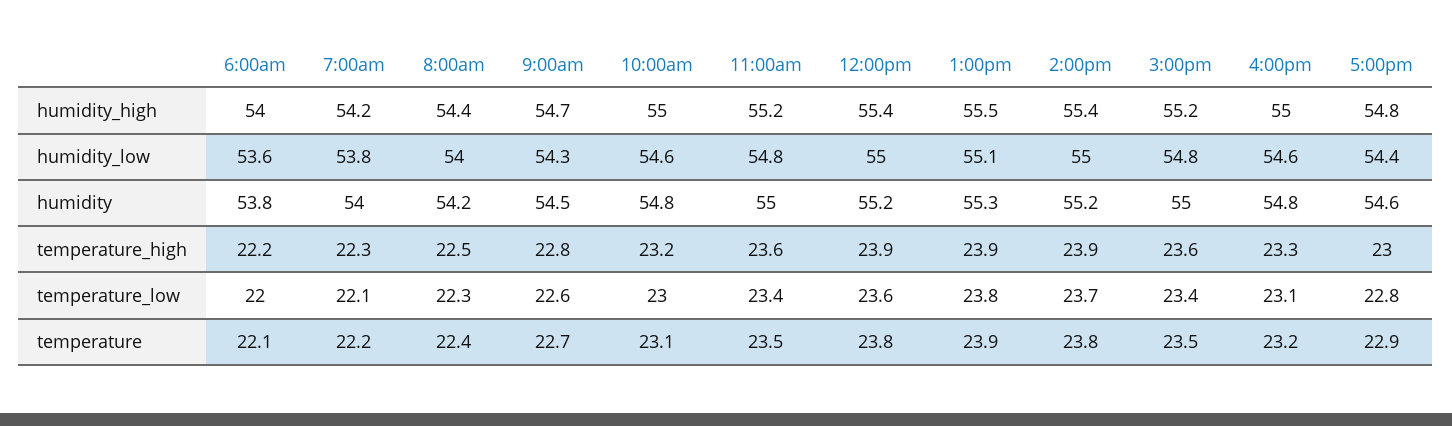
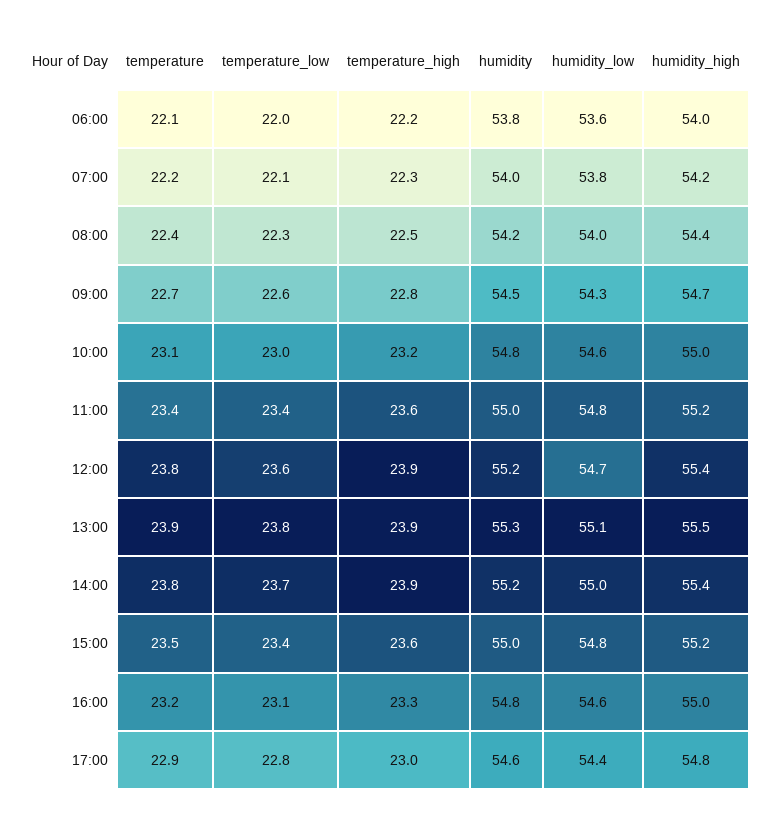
12:00pm, humidity_low: 55 -> 54.7
11:00am, temperature: 23.5 -> 23.4

